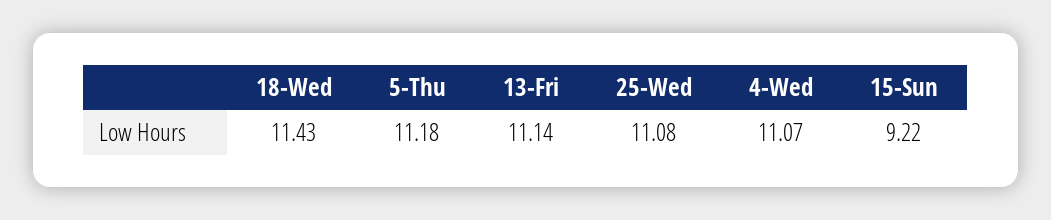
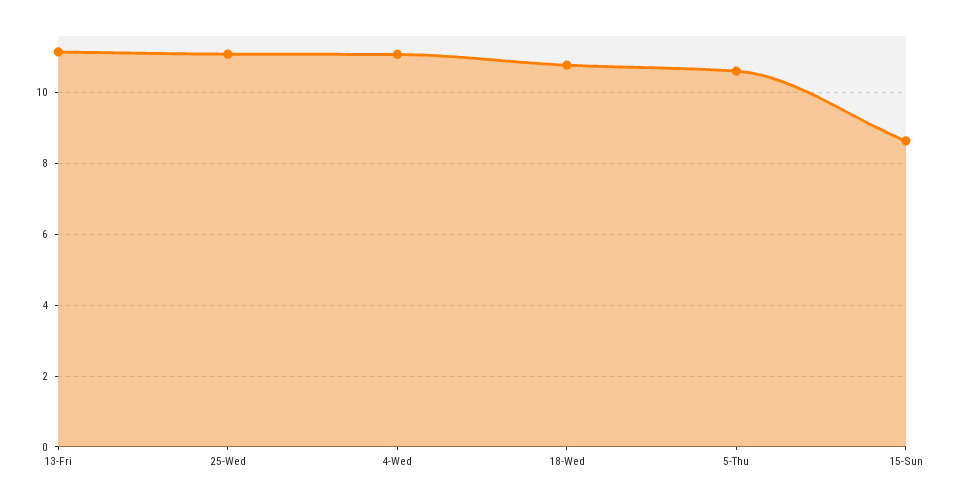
18-Wed: 11.43 -> 10.8
5-Thu: 11.18 -> 10.6
15-Sun: 9.22 -> 8.6

